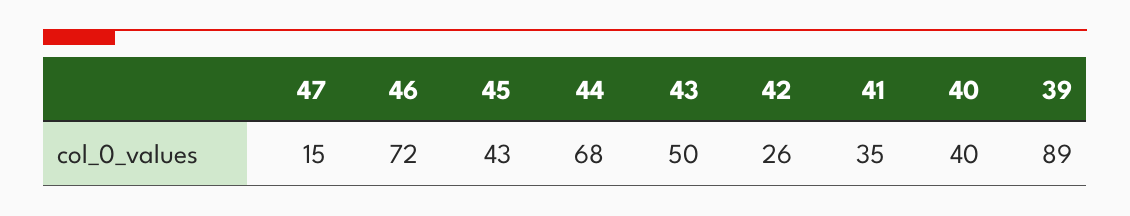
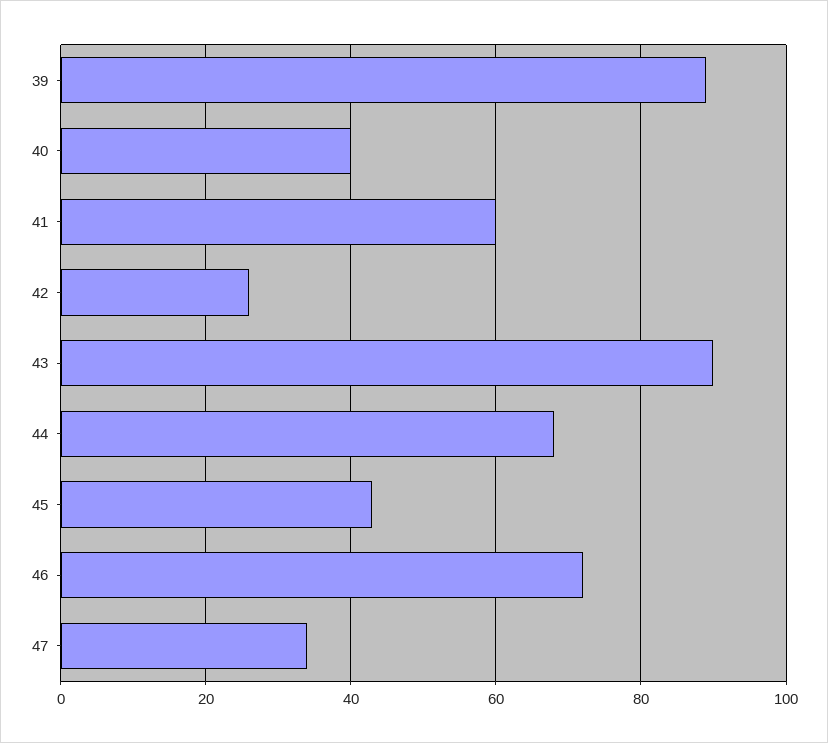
47: 15 -> 35
43: 50 -> 90
41: 35 -> 60

